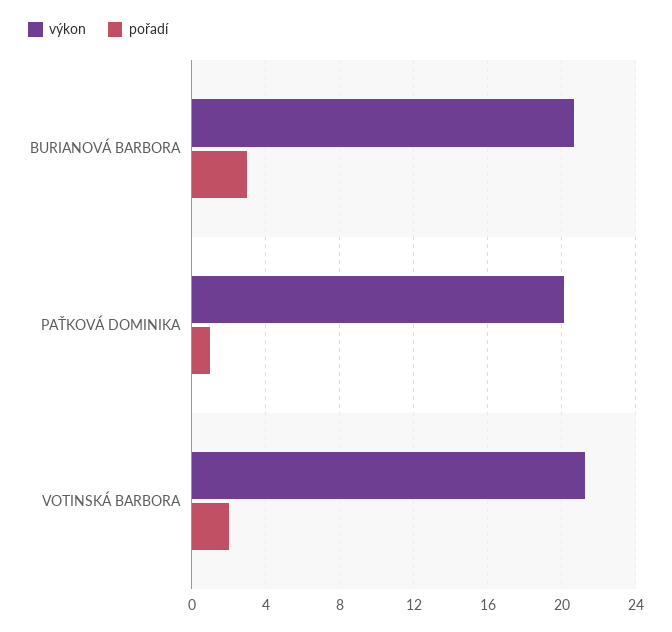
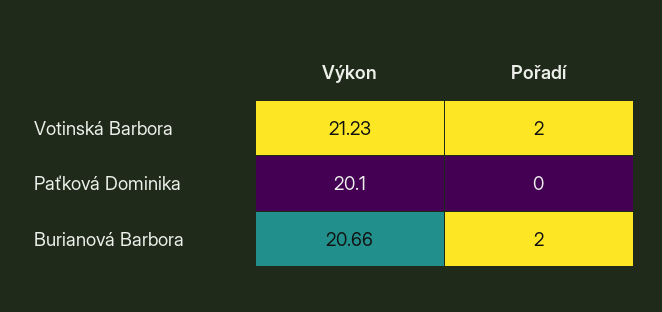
pořadí, BURIANOVÁ BARBORA: 3 -> 2
pořadí, PAŤKOVÁ DOMINIKA: 1 -> 0

